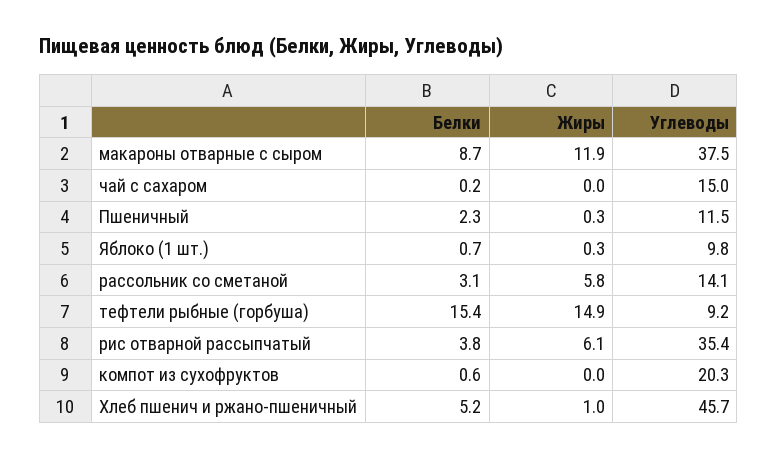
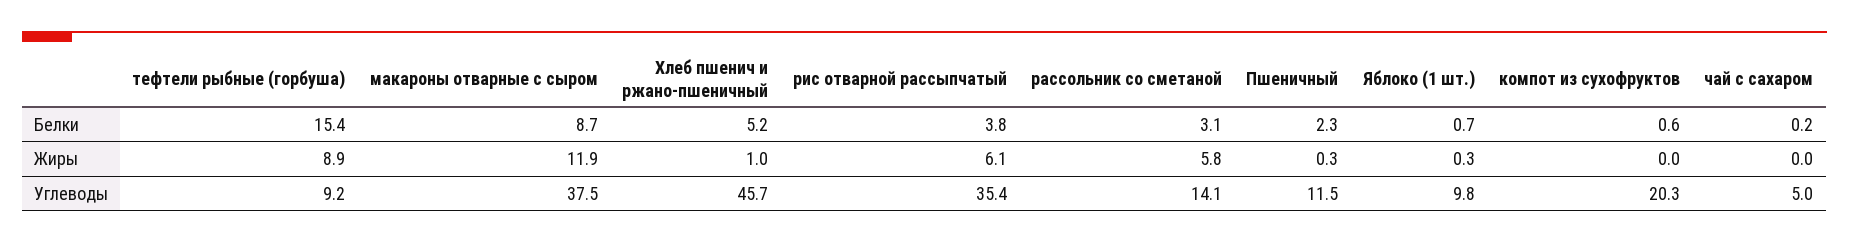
Углеводы, чай с сахаром: 15 -> 5
Жиры, тефтели рыбные (горбуша): 14.9 -> 8.9

